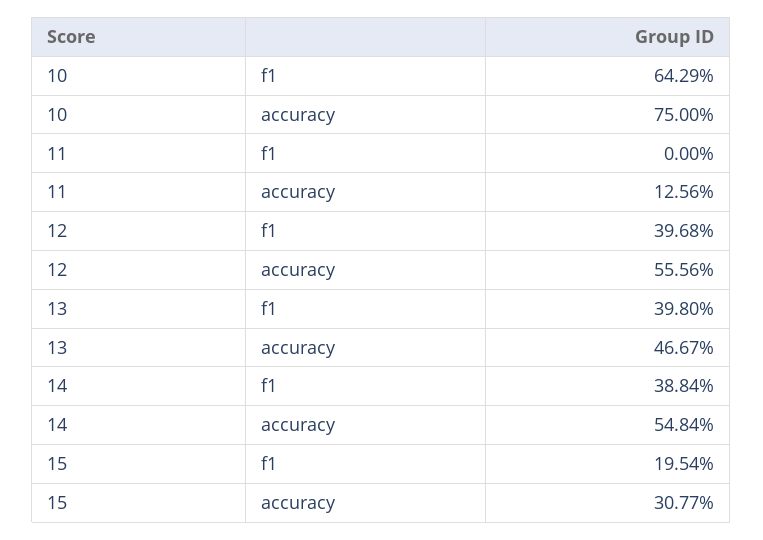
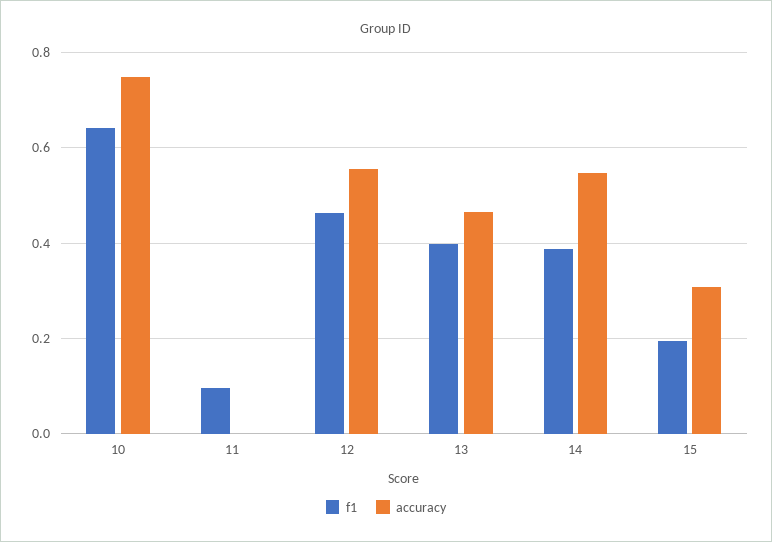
f1, 11: 0 -> 0.1
accuracy, 11: 0.1256 -> 0
f1, 12: 0.3968 -> 0.46

